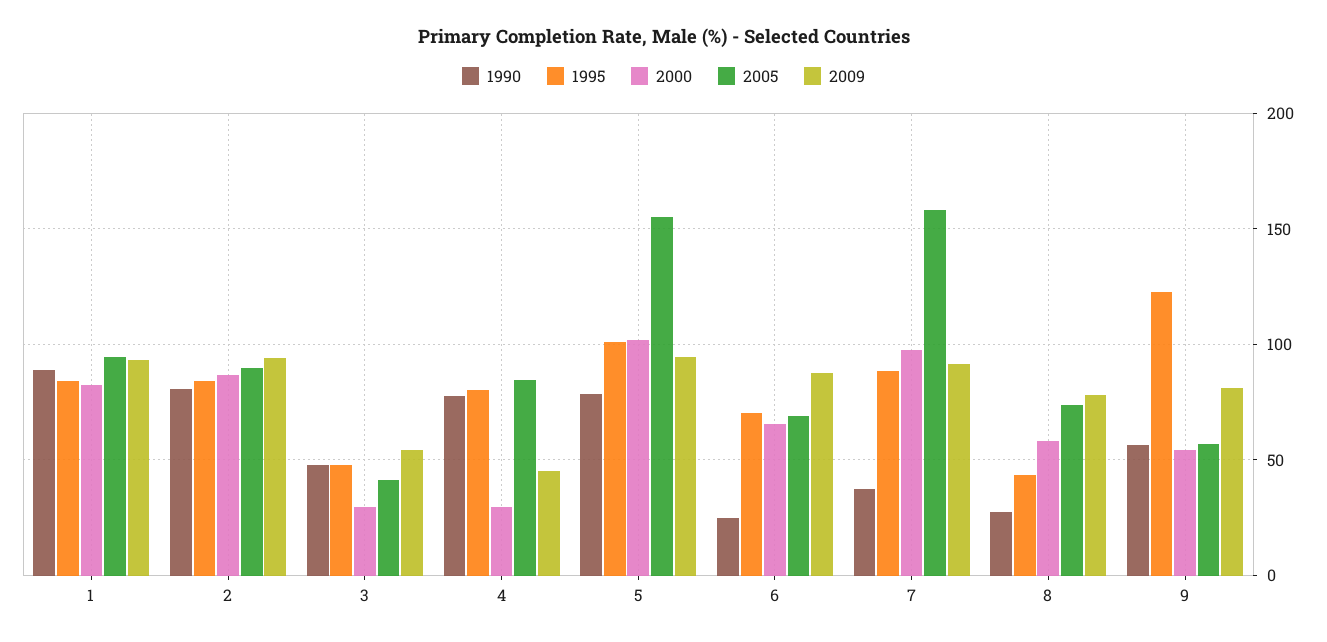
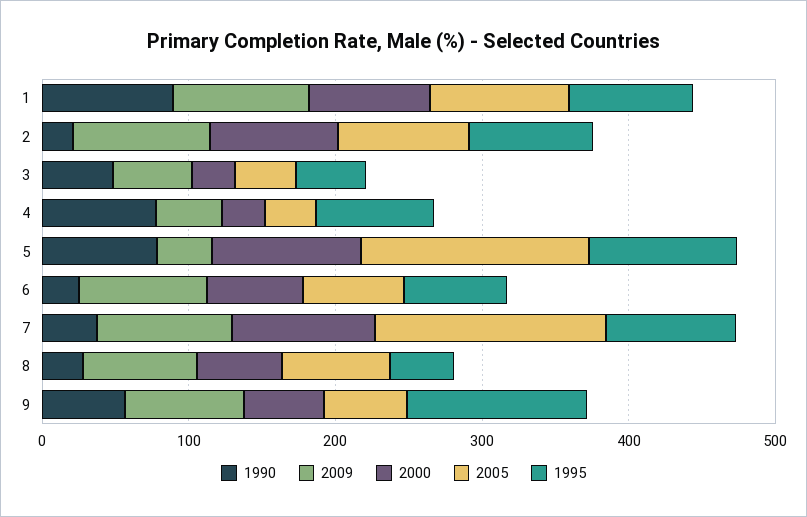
1990, 2: 80 -> 20
2005, 4: 85 -> 40
2009, 5: 95 -> 40

